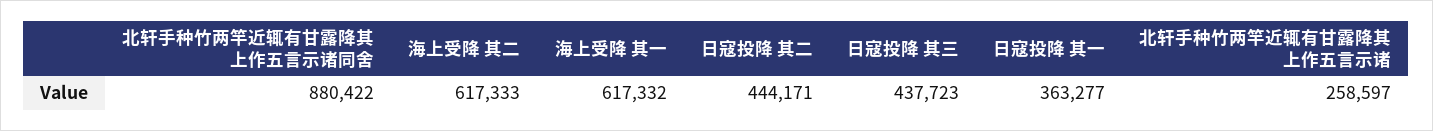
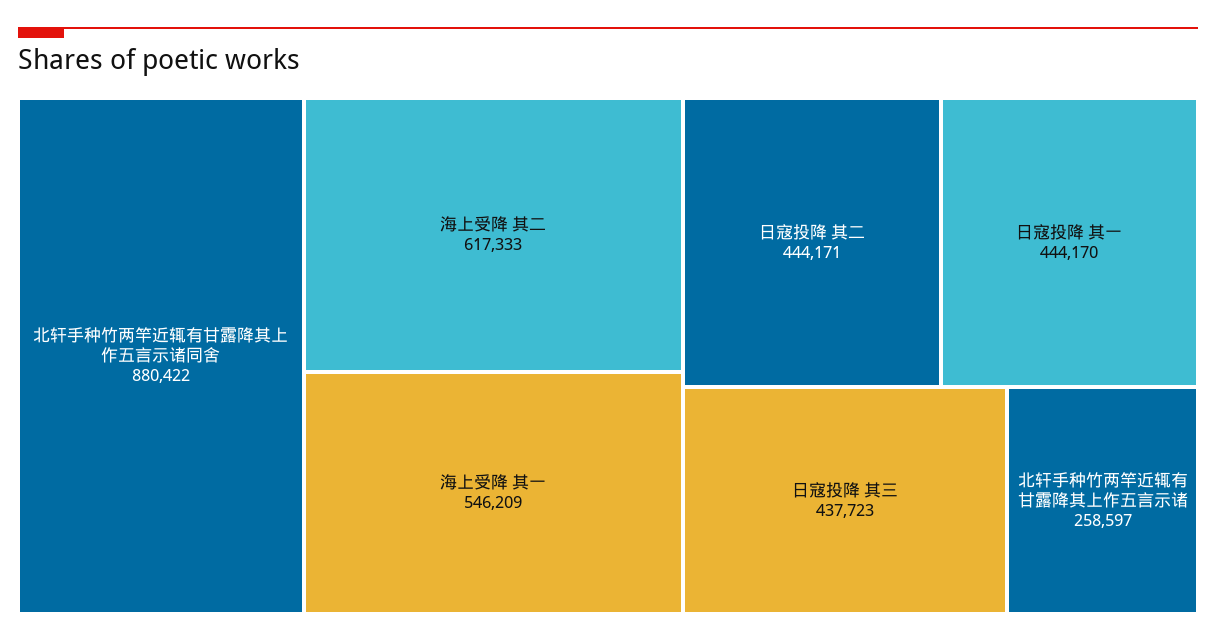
海上受降 其一: 617332 -> 546209
日寇投降 其一: 363277 -> 444170

